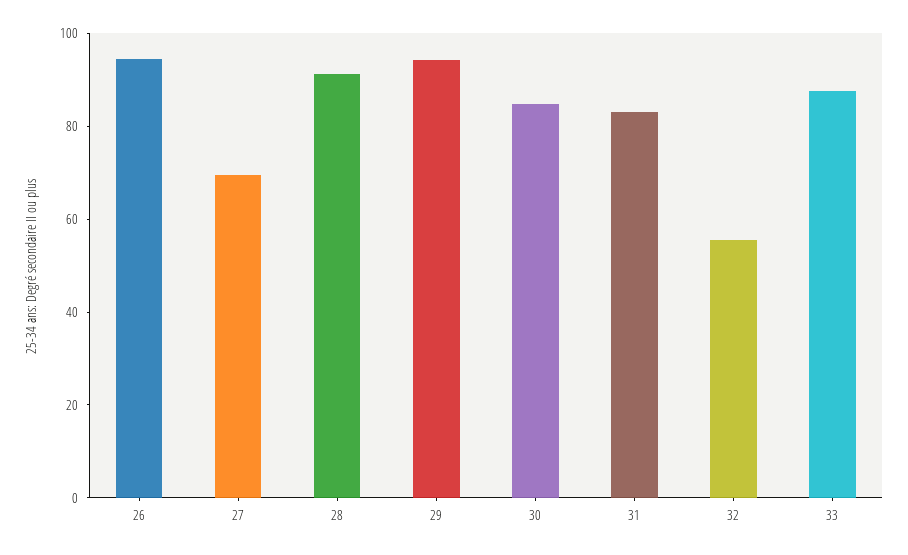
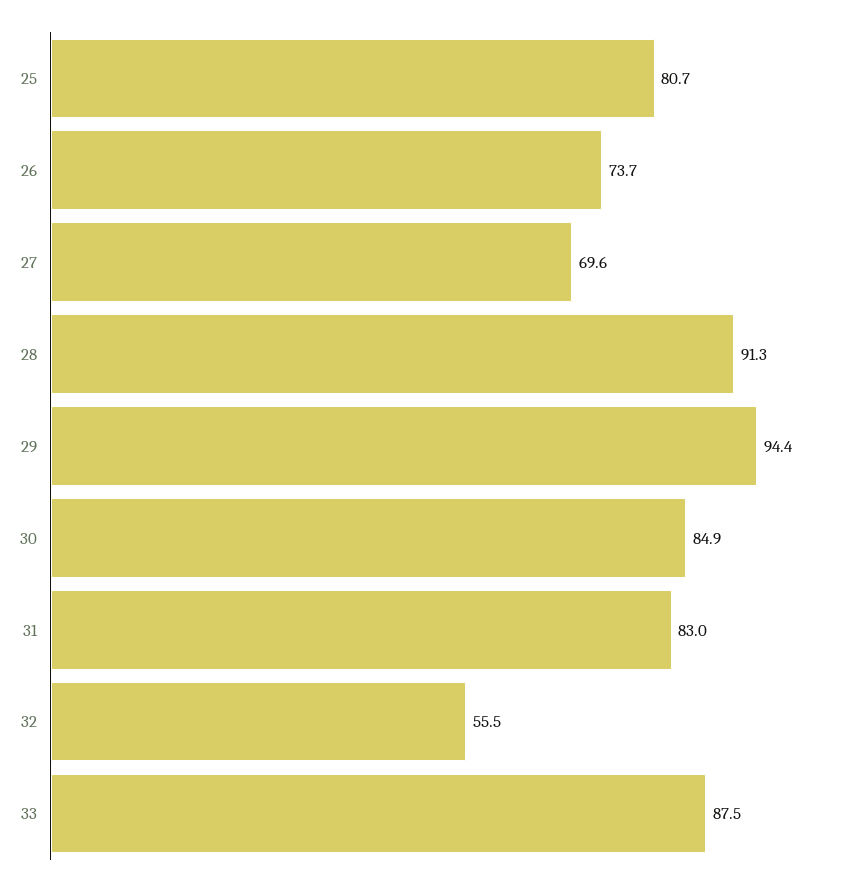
26: 95 -> 73.7
25: none -> 80.7

